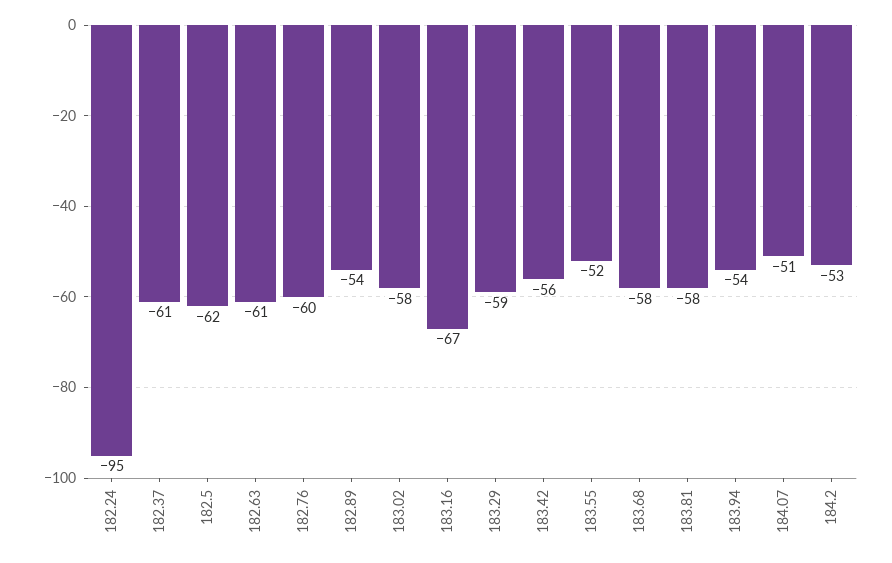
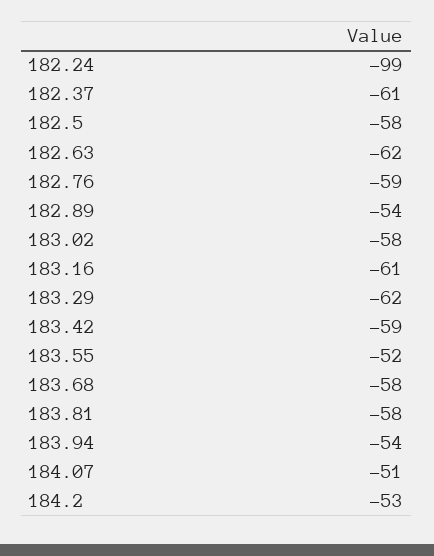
182.24: -95 -> -99
182.5: -62 -> -58
182.63: -61 -> -62
182.76: -60 -> -59
183.16: -67 -> -61
183.29: -59 -> -62
183.42: -56 -> -59

